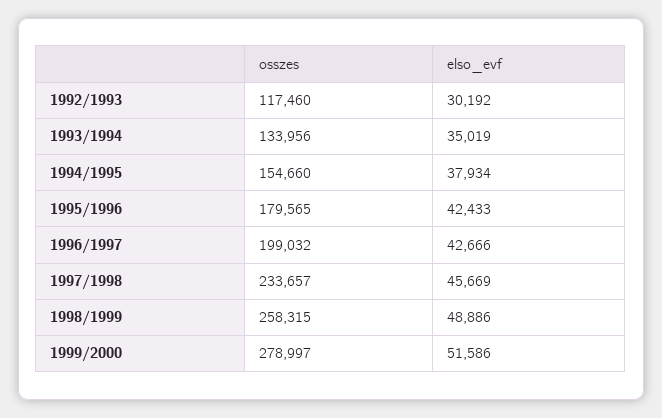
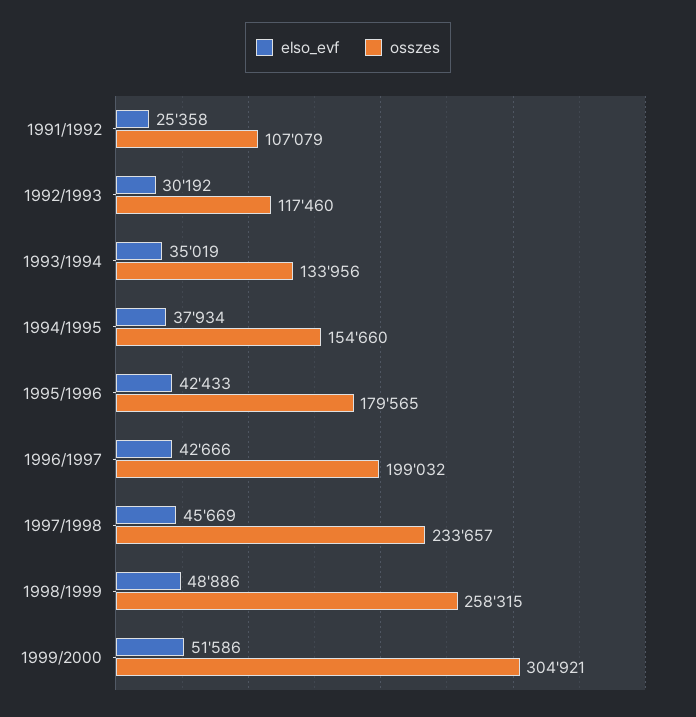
osszes, 1999/2000: 278997 -> 304921
elso_evf, 1991/1992: none -> 25358
osszes, 1991/1992: none -> 107079

